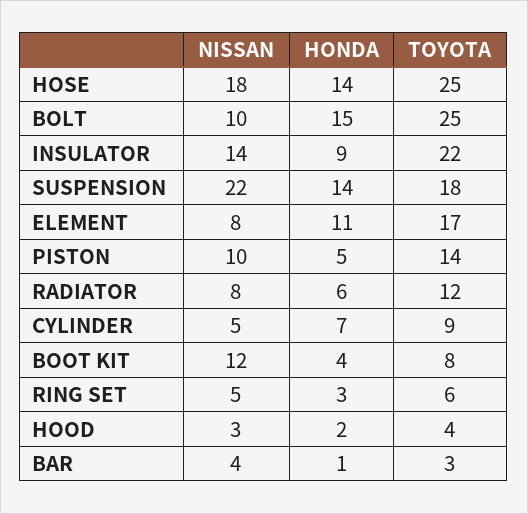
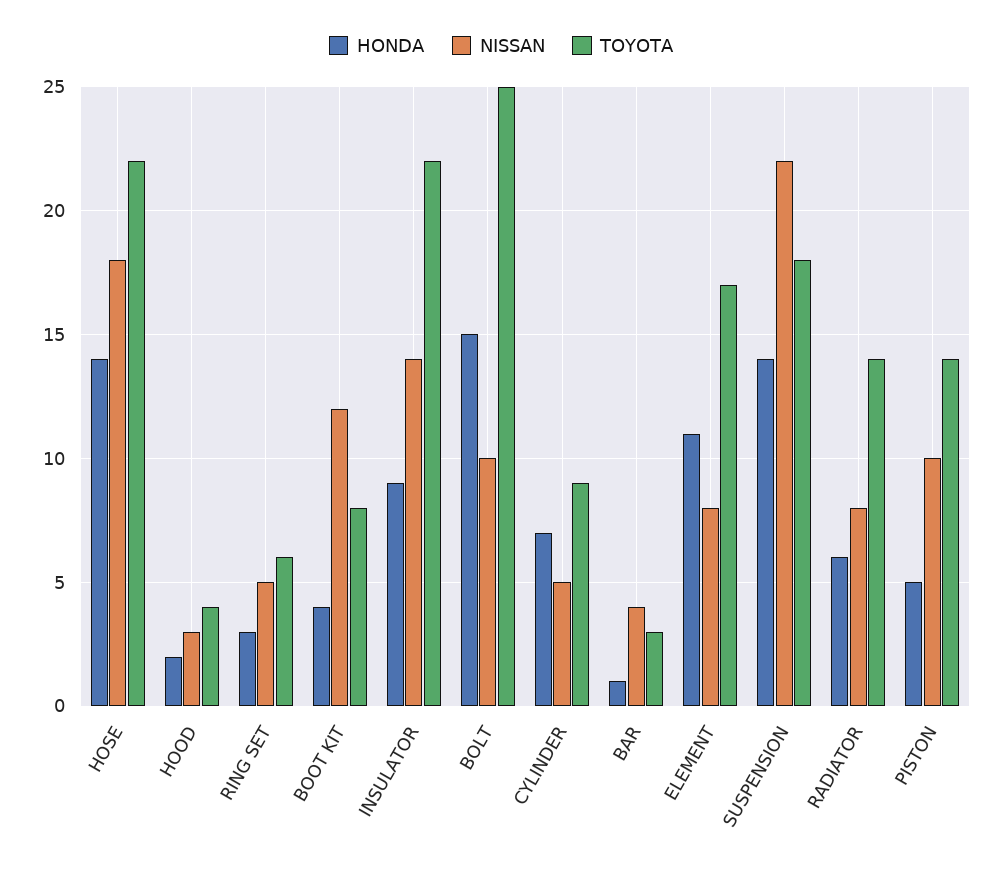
TOYOTA, HOSE: 25 -> 22
TOYOTA, RADIATOR: 12 -> 14

